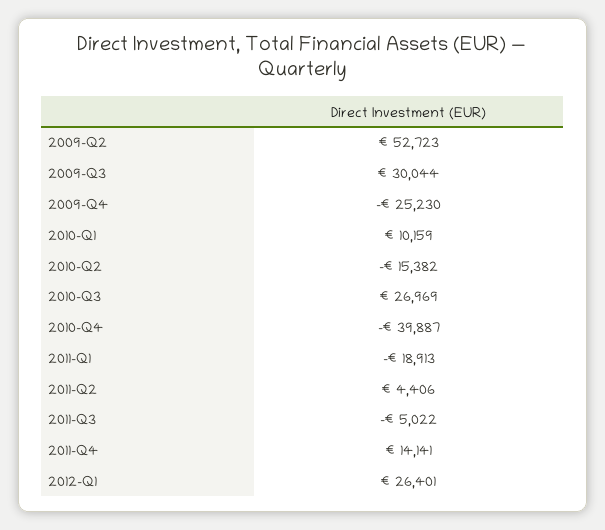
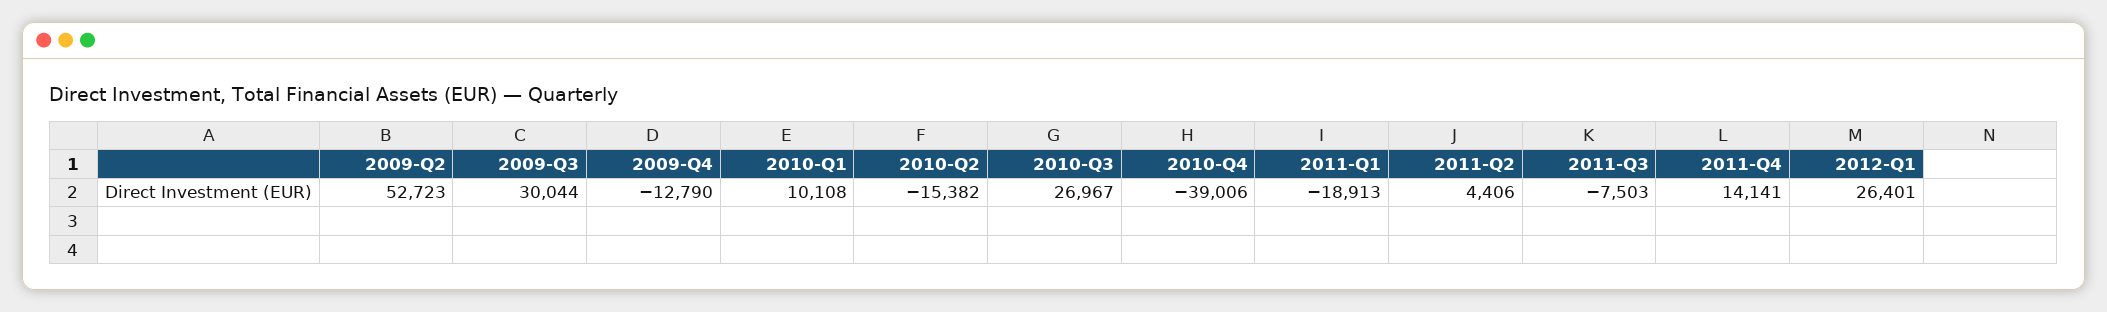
2009-Q4: -25230 -> -12790
2010-Q1: 10159 -> 10108
2010-Q3: 26969 -> 26967
2010-Q4: -39887 -> -39006
2011-Q3: -5022 -> -7503

